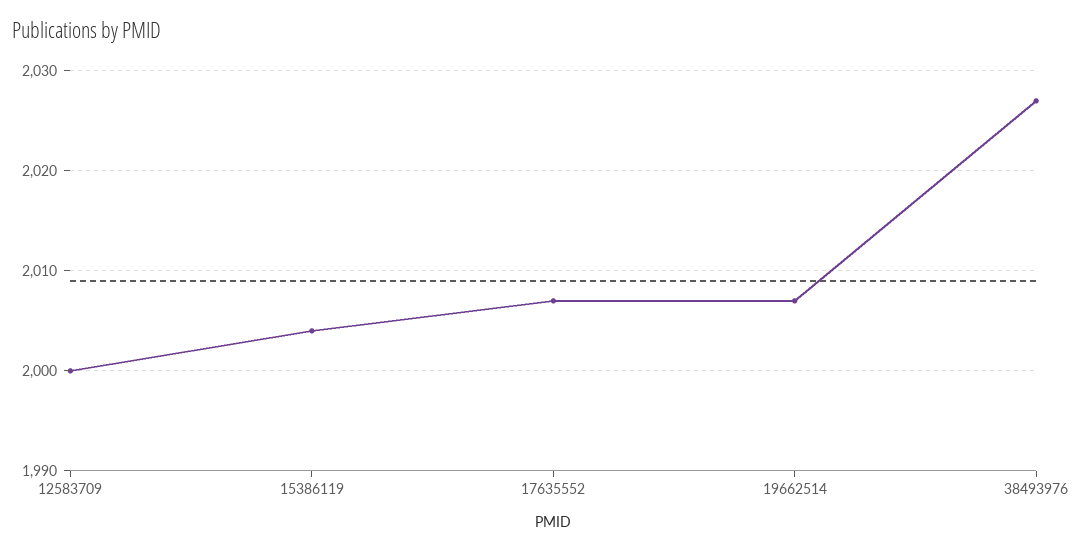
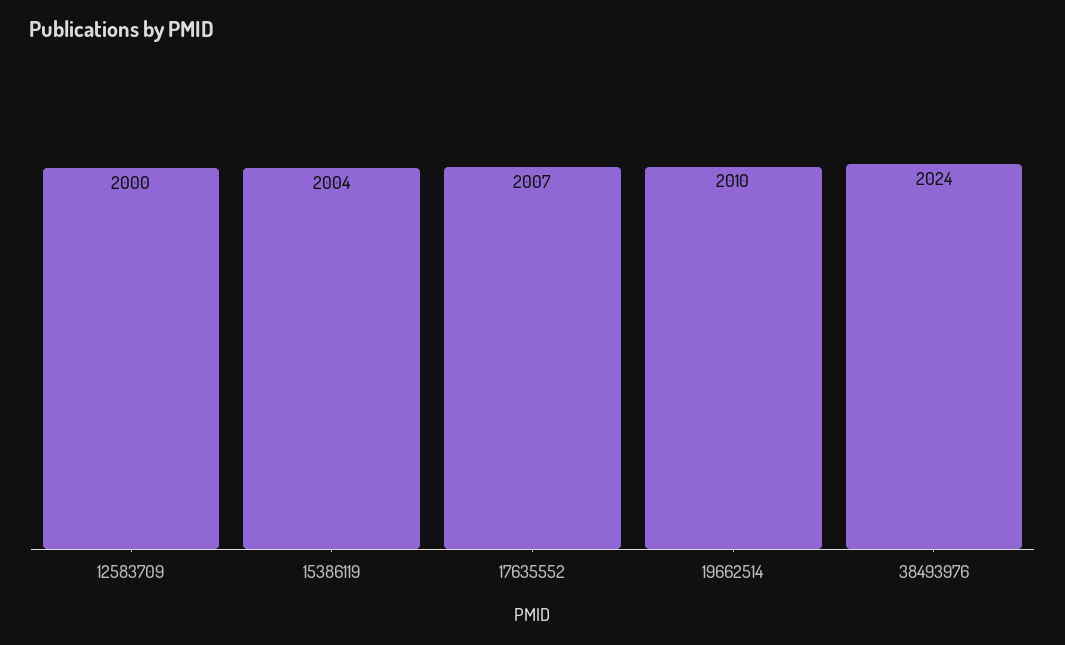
19662514: 2007 -> 2010
38493976: 2027 -> 2024

